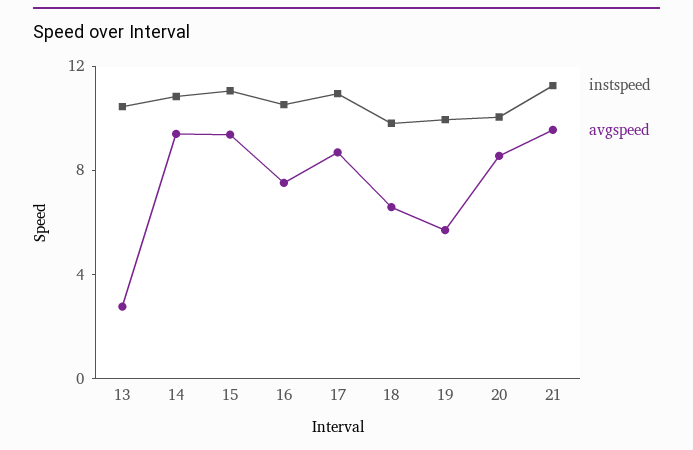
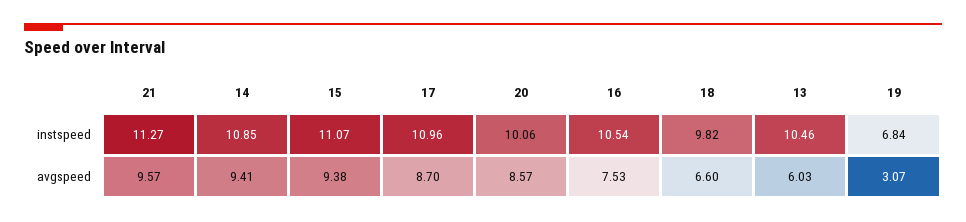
avgspeed, 13: 3 -> 6.03
instspeed, 19: 10 -> 6.84
avgspeed, 19: 6 -> 3.07

